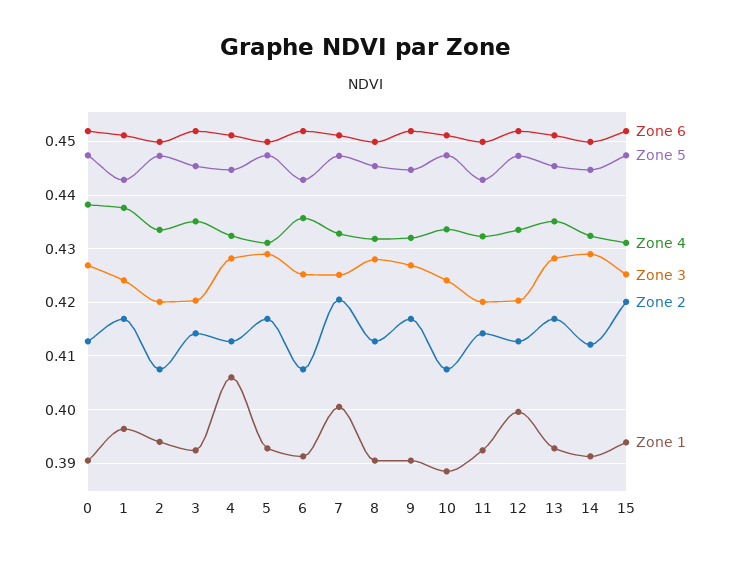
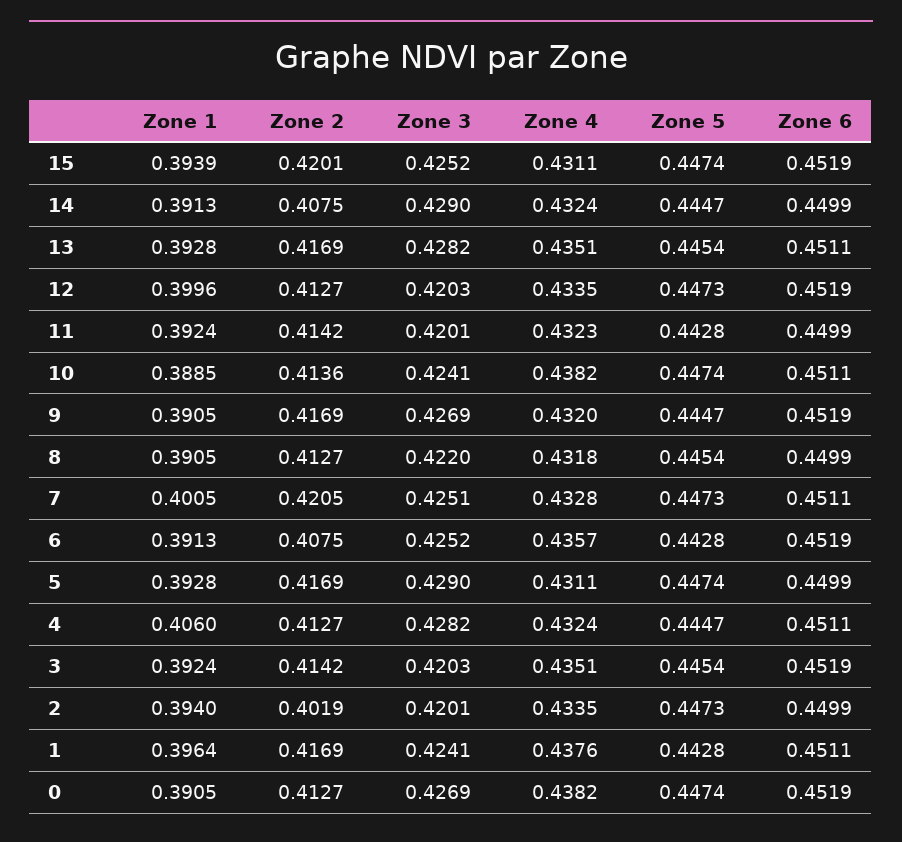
Zone 2, 2: 0.408 -> 0.4019
Zone 3, 8: 0.428 -> 0.422
Zone 4, 10: 0.434 -> 0.4382
Zone 2, 10: 0.408 -> 0.4136
Zone 2, 14: 0.412 -> 0.4075

